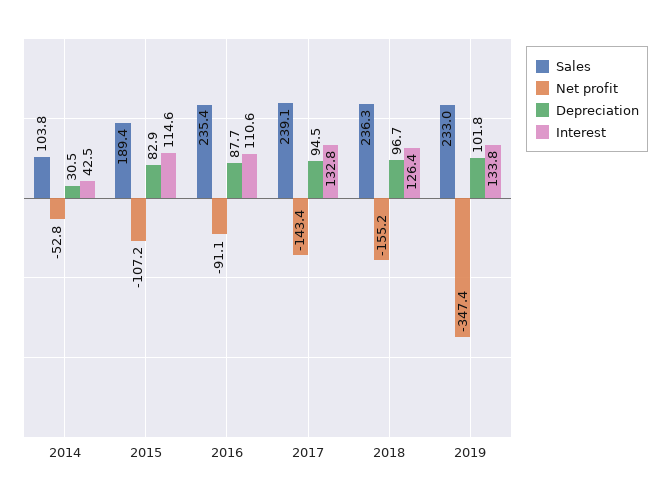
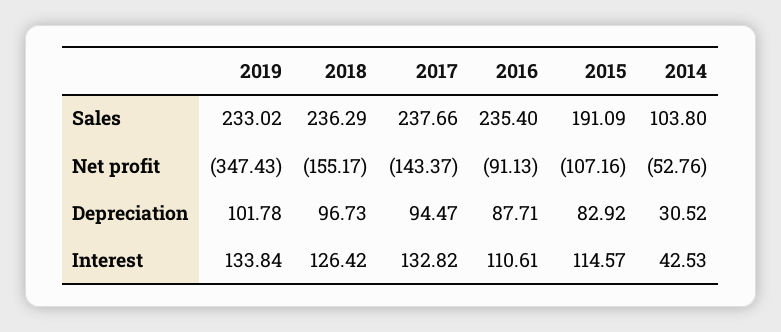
Sales, 2015: 189.4 -> 191.09
Sales, 2017: 239.1 -> 237.66

